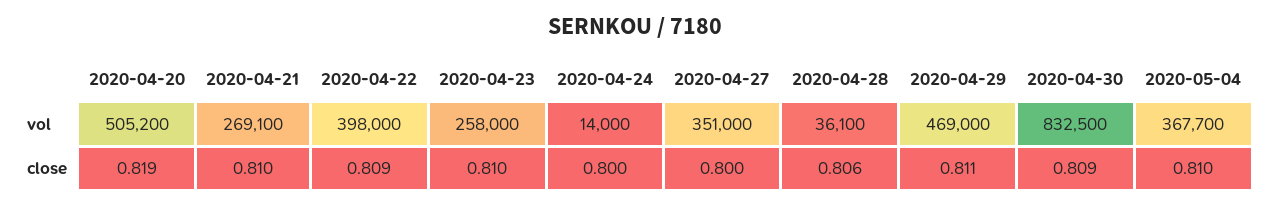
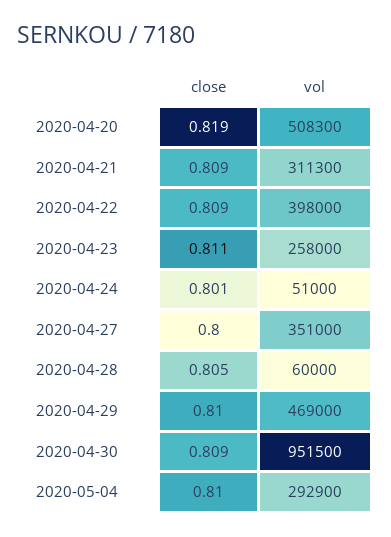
2020-04-20, vol: 505200 -> 508300
2020-04-21, vol: 269100 -> 311300
2020-04-24, vol: 14000 -> 51000
2020-04-28, vol: 36100 -> 60000
2020-04-30, vol: 832500 -> 951500
2020-05-04, vol: 367700 -> 292900
2020-04-21, close: 0.81 -> 0.809
2020-04-23, close: 0.81 -> 0.811
2020-04-24, close: 0.8 -> 0.801
2020-04-28, close: 0.806 -> 0.805
2020-04-29, close: 0.811 -> 0.81

